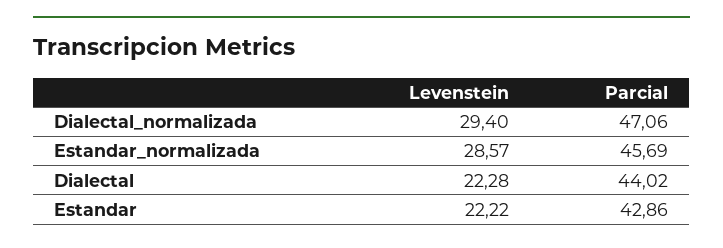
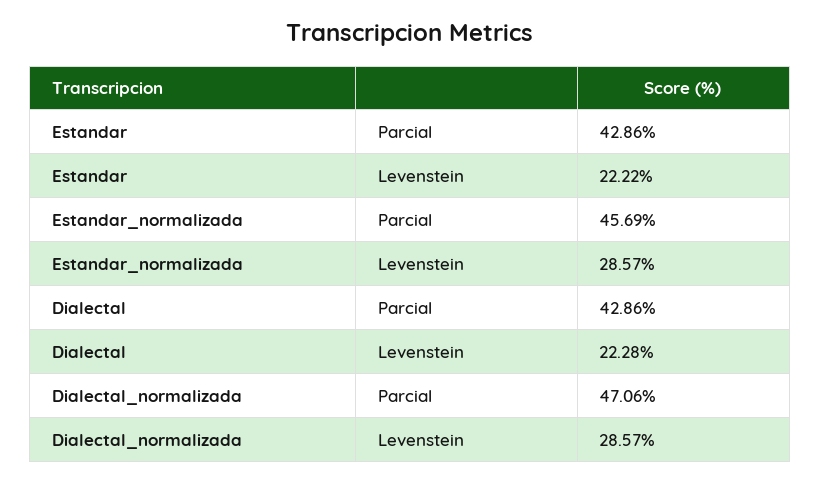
Levenstein, Dialectal_normalizada: 29.4 -> 28.57
Parcial, Dialectal: 44.02 -> 42.86

